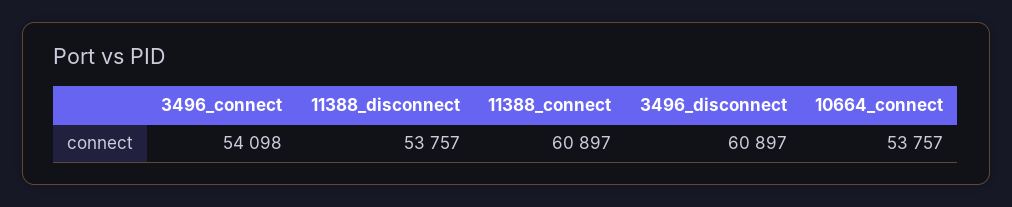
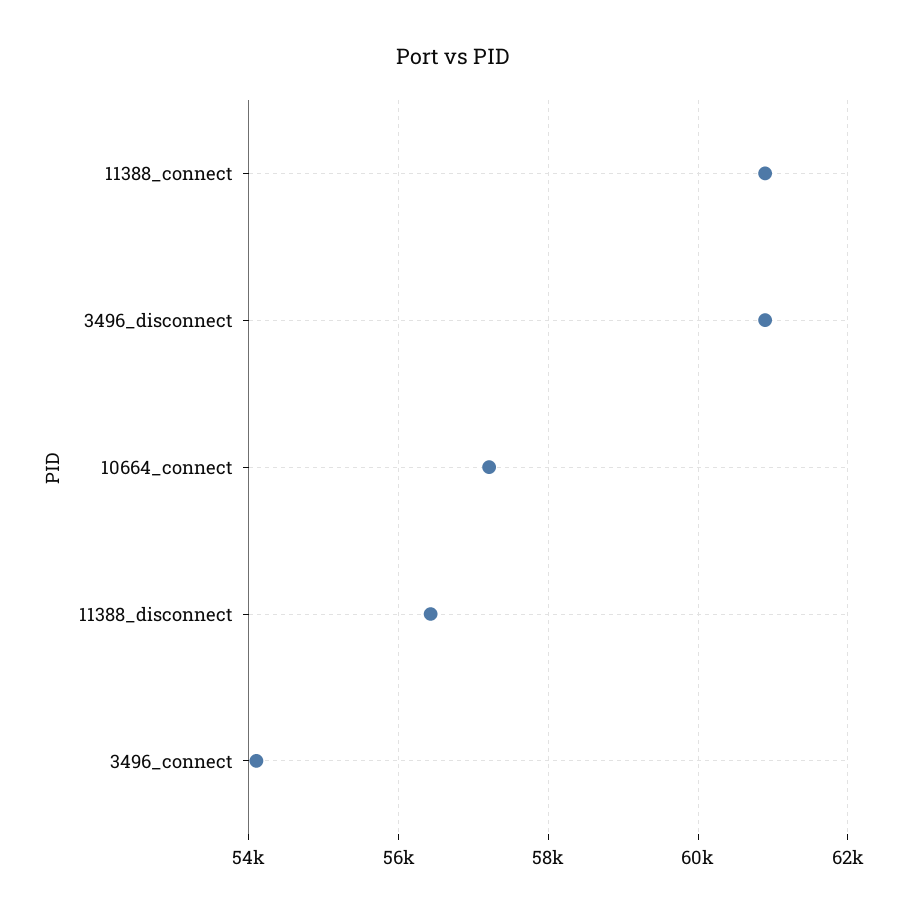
11388_disconnect: 53757 -> 56400
10664_connect: 53757 -> 57200

